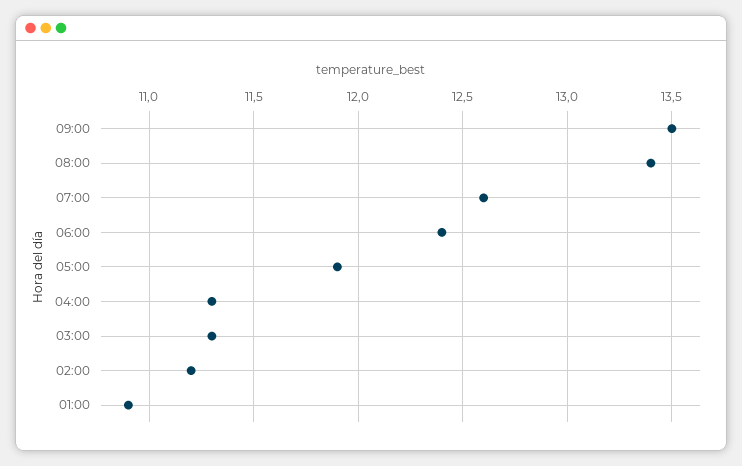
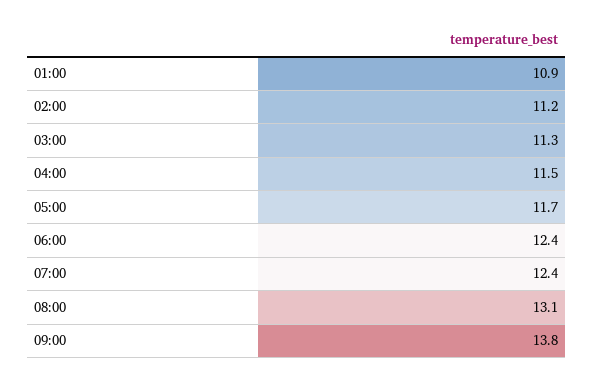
09:00: 13.5 -> 13.8
08:00: 13.4 -> 13.1
07:00: 12.6 -> 12.4
05:00: 11.9 -> 11.7
04:00: 11.3 -> 11.5

